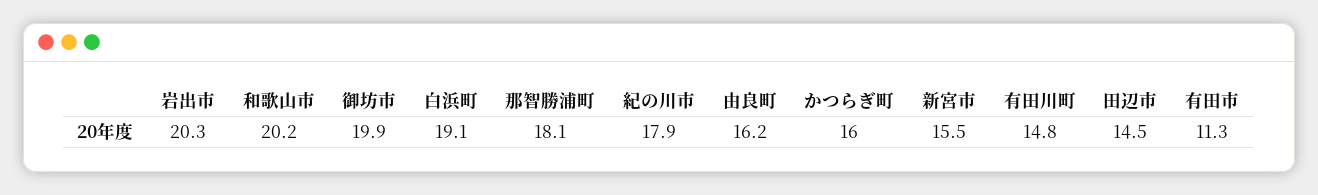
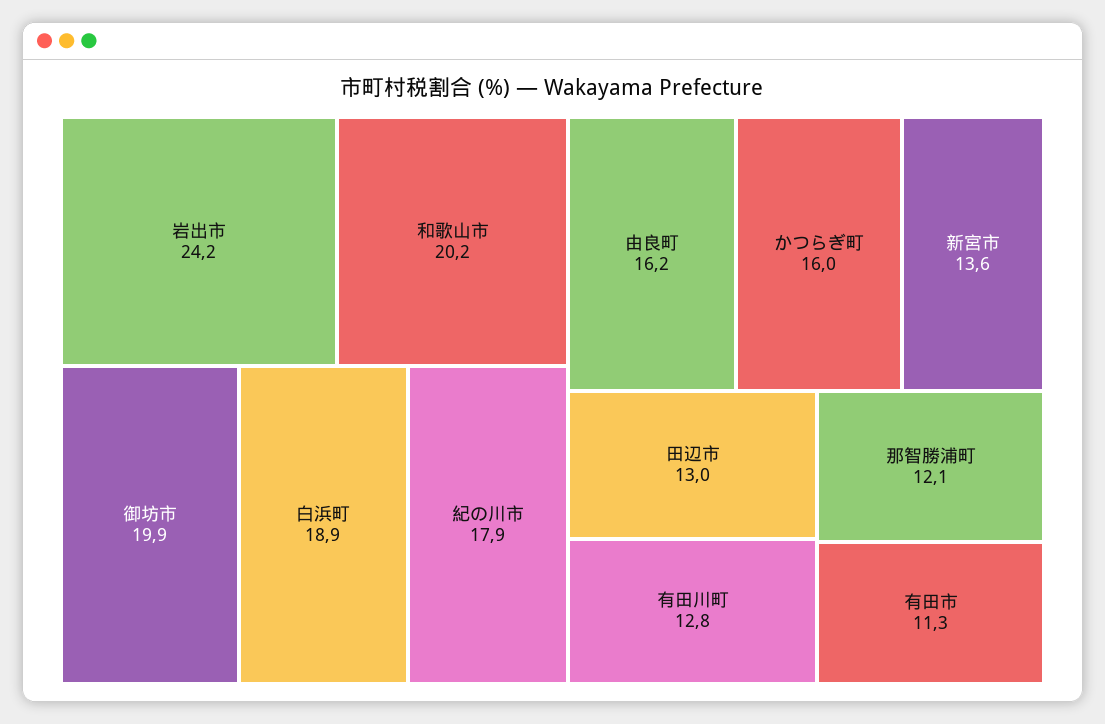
岩出市: 20.3 -> 24.2
白浜町: 19.1 -> 18.9
那智勝浦町: 18.1 -> 12.1
新宮市: 15.5 -> 13.6
有田川町: 14.8 -> 12.8
田辺市: 14.5 -> 13

